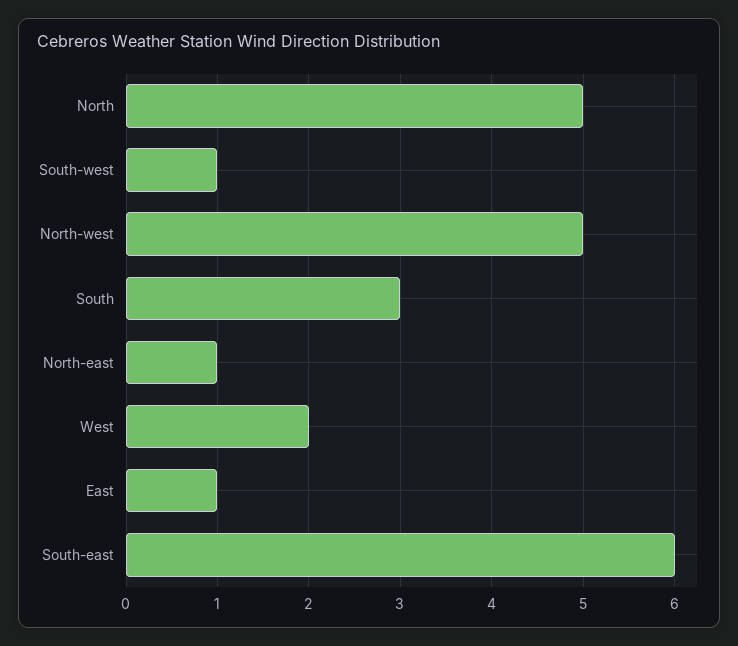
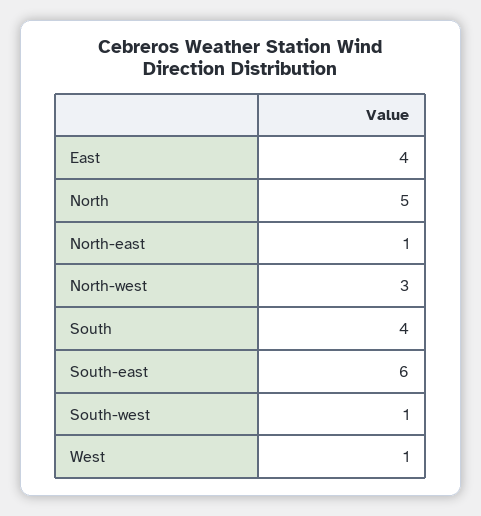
North-west: 5 -> 3
South: 3 -> 4
West: 2 -> 1
East: 1 -> 4

